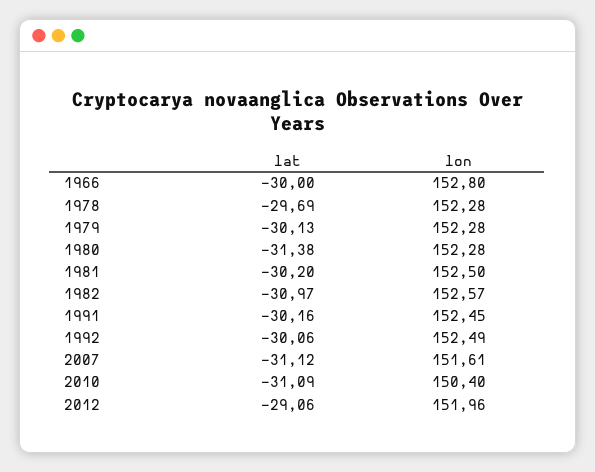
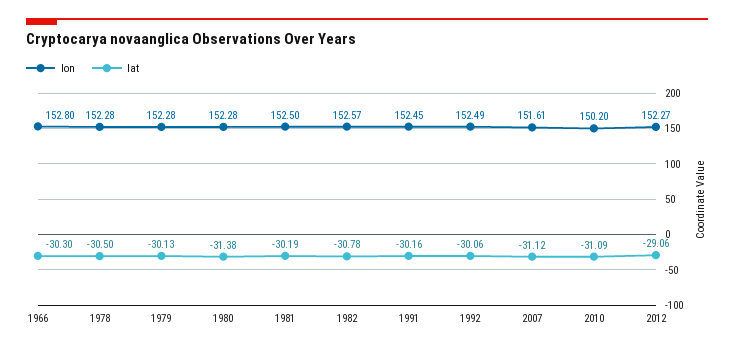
lat, 1966: -30 -> -30.3
lat, 1978: -29.69 -> -30.5
lat, 1981: -30.2 -> -30.19
lat, 1982: -30.97 -> -30.78
lon, 2010: 150.4 -> 150.2
lon, 2012: 151.96 -> 152.27

